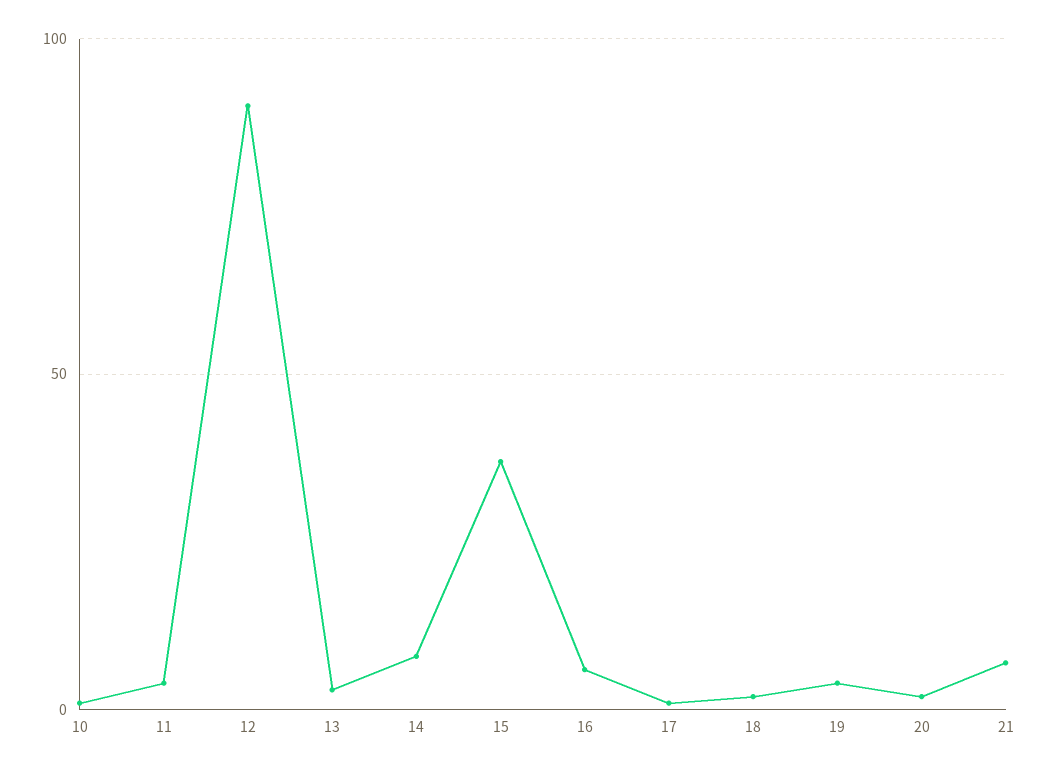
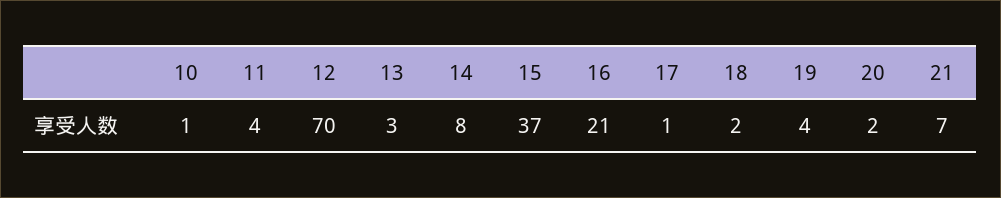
12: 90 -> 70
16: 5 -> 21

